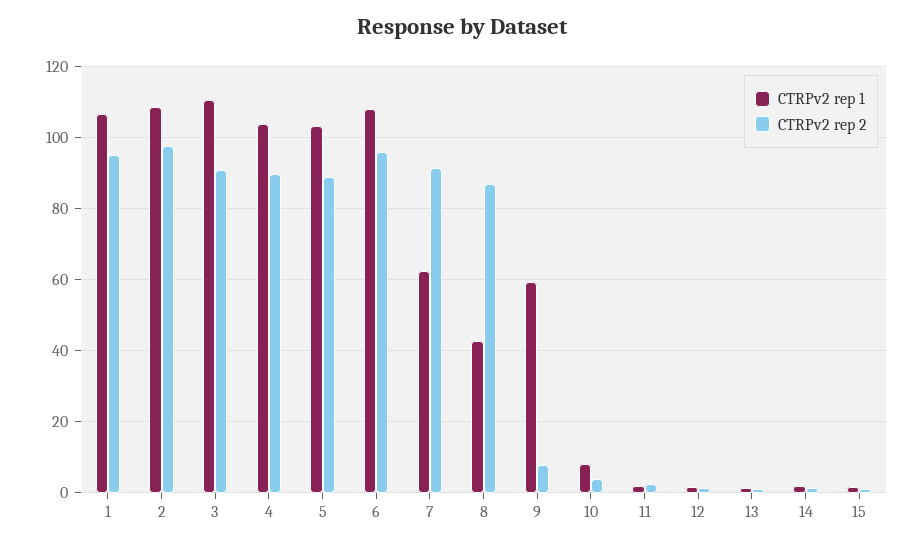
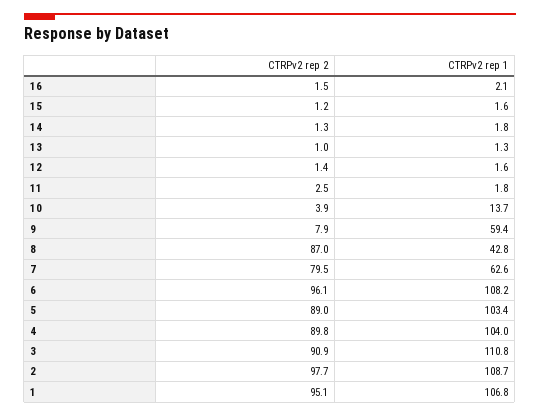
CTRPv2 rep 2, 7: 92 -> 79.5
CTRPv2 rep 1, 10: 8 -> 13.7
CTRPv2 rep 2, 16: none -> 1.5
CTRPv2 rep 1, 16: none -> 2.1

